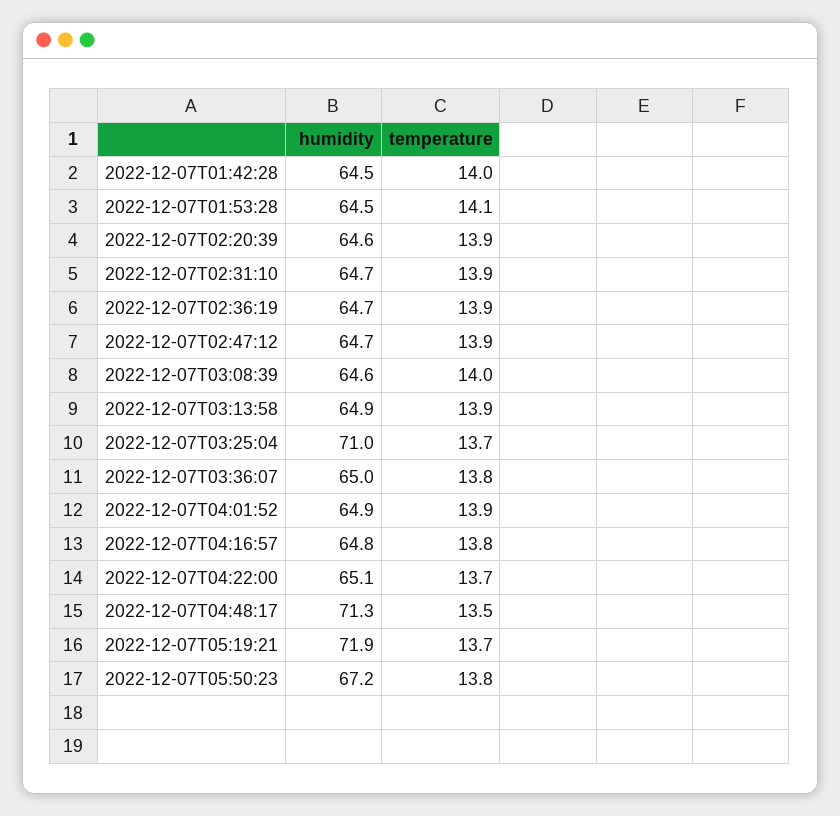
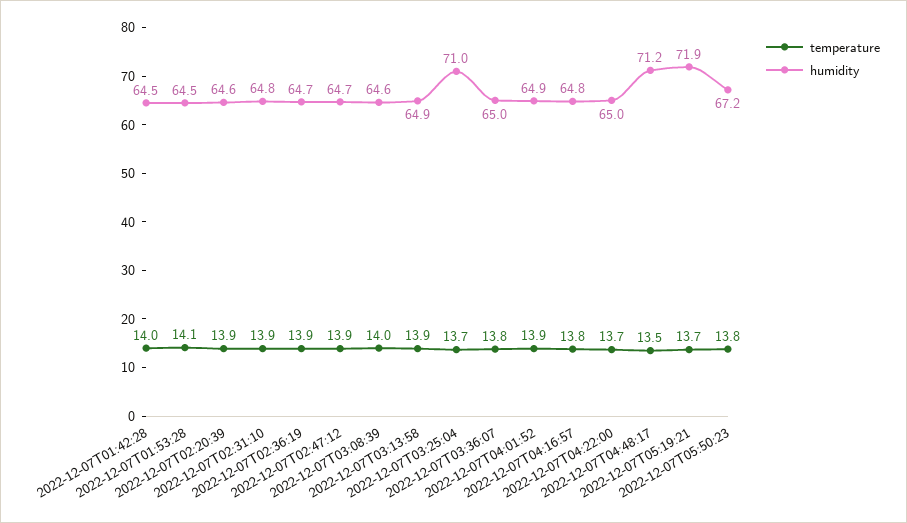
humidity, 2022-12-07T02:31:10: 64.7 -> 64.8
humidity, 2022-12-07T04:22:00: 65.1 -> 65
humidity, 2022-12-07T04:48:17: 71.3 -> 71.2

